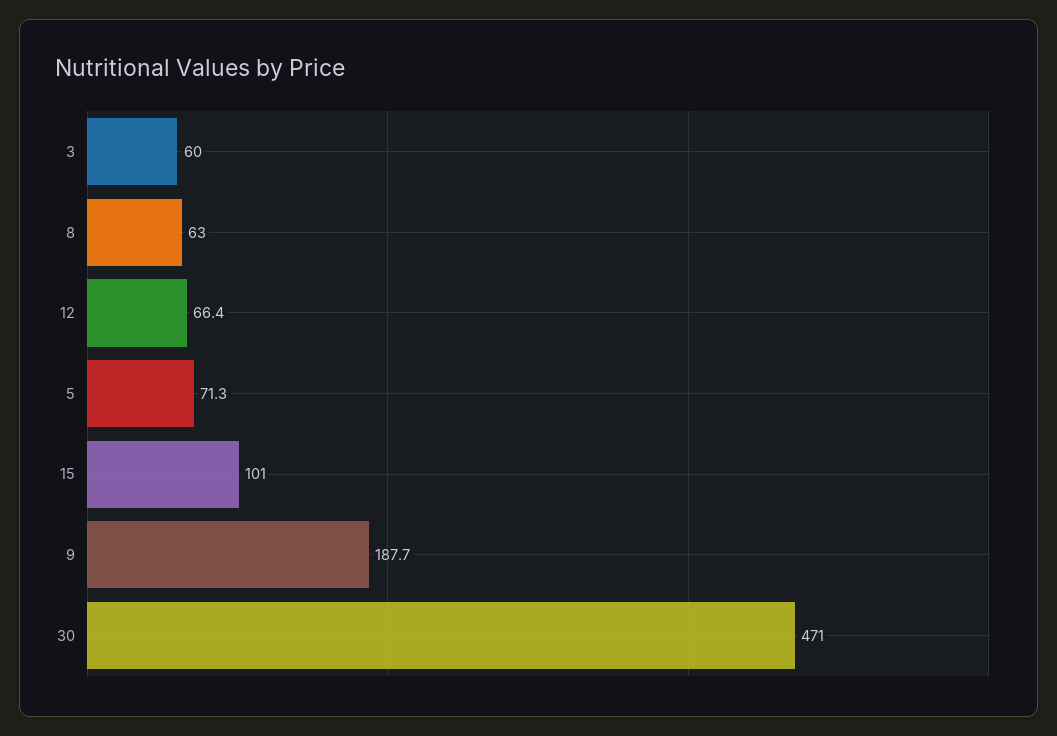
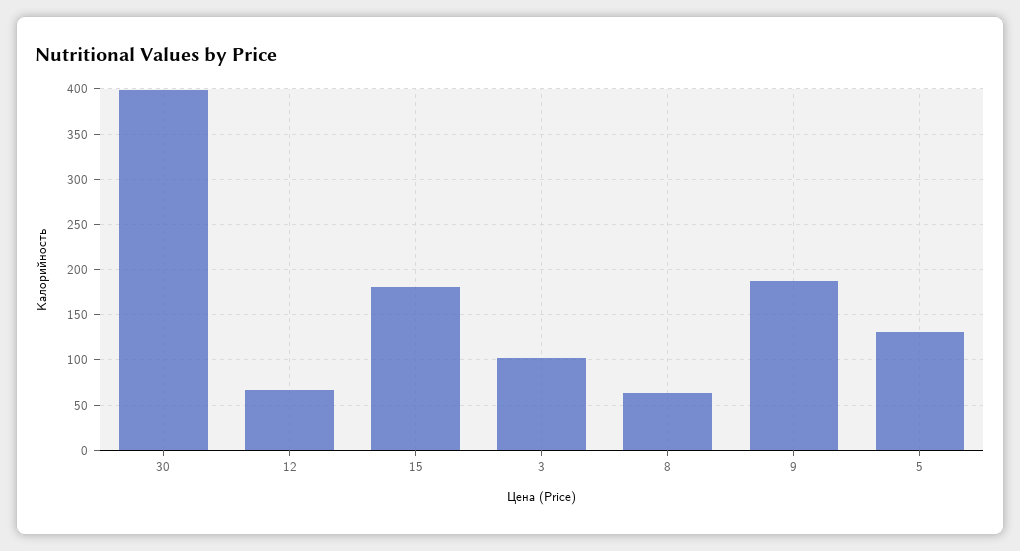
3: 60 -> 100
5: 71.3 -> 130
15: 101 -> 180
30: 471 -> 400

